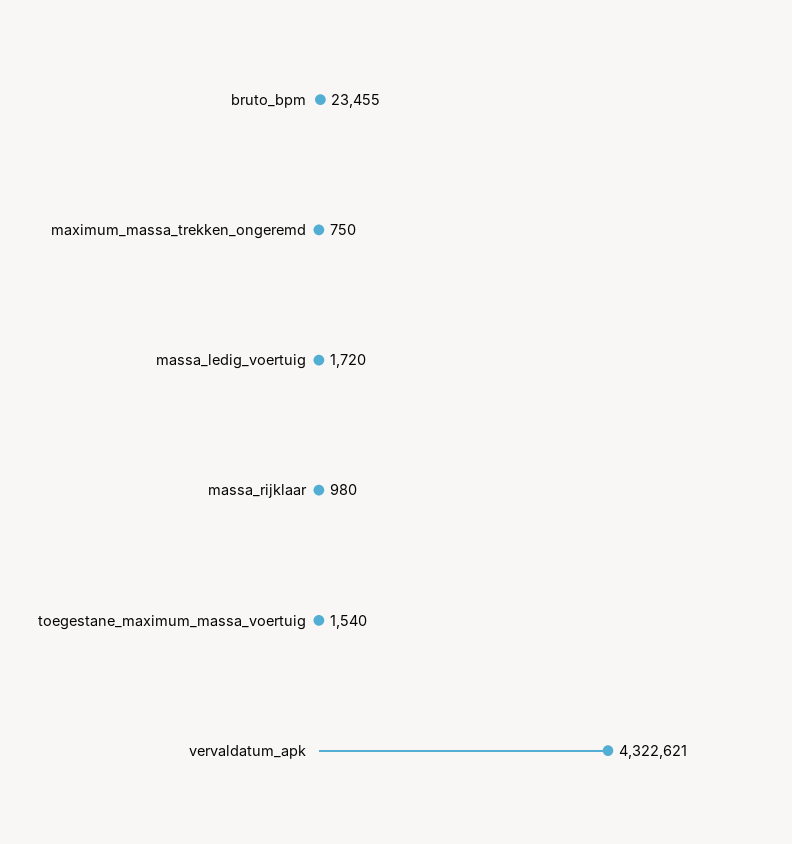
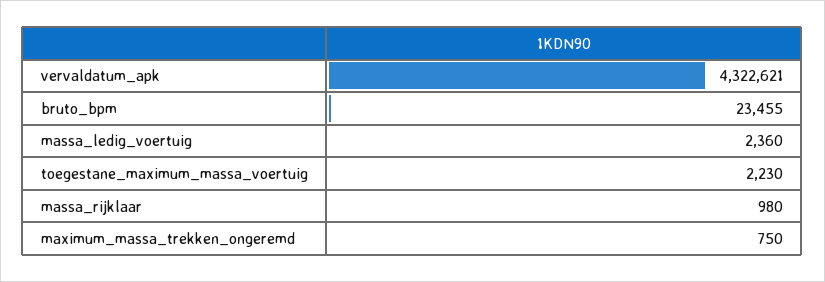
massa_ledig_voertuig: 1720 -> 2360
toegestane_maximum_massa_voertuig: 1540 -> 2230

